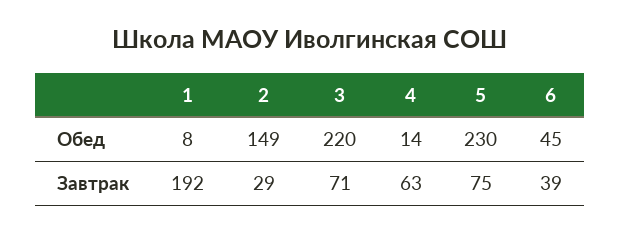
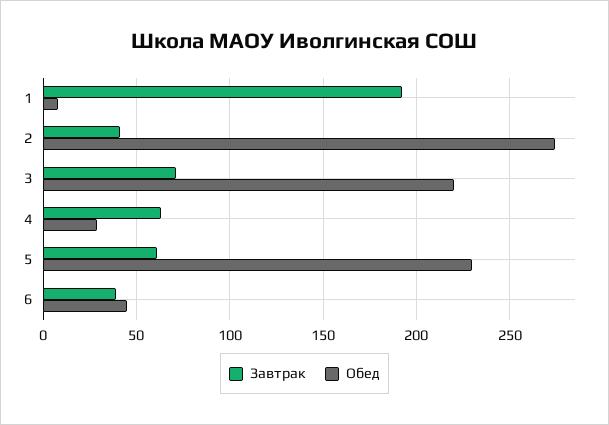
Обед, 2: 149 -> 275
Обед, 4: 14 -> 30
Завтрак, 2: 29 -> 40
Завтрак, 5: 75 -> 60

